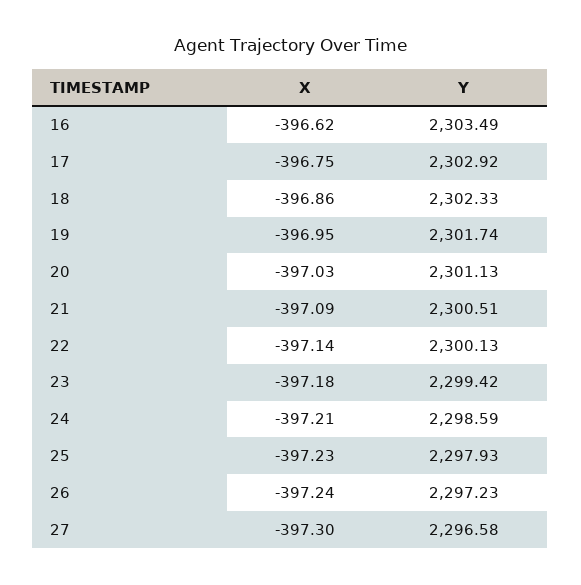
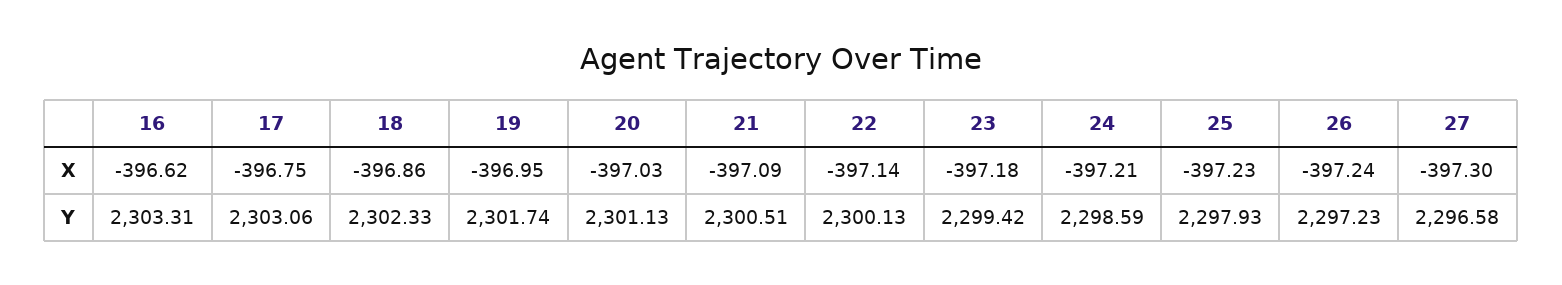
Y, 16: 2303.49 -> 2303.31
Y, 17: 2302.92 -> 2303.06

